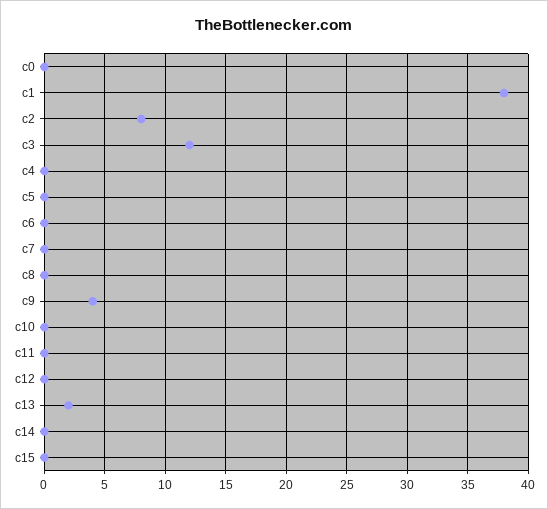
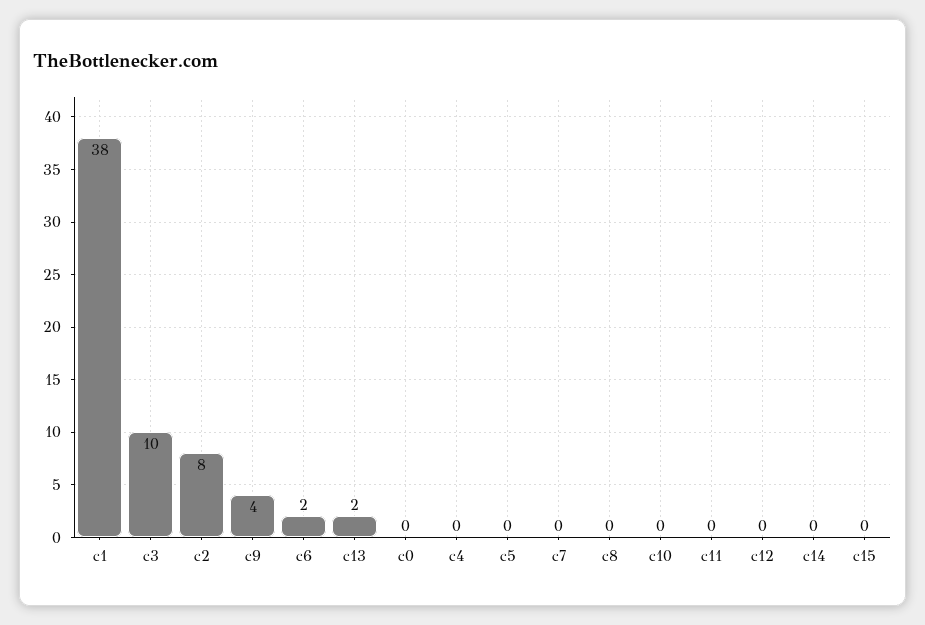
c3: 12 -> 10
c6: 0 -> 2

